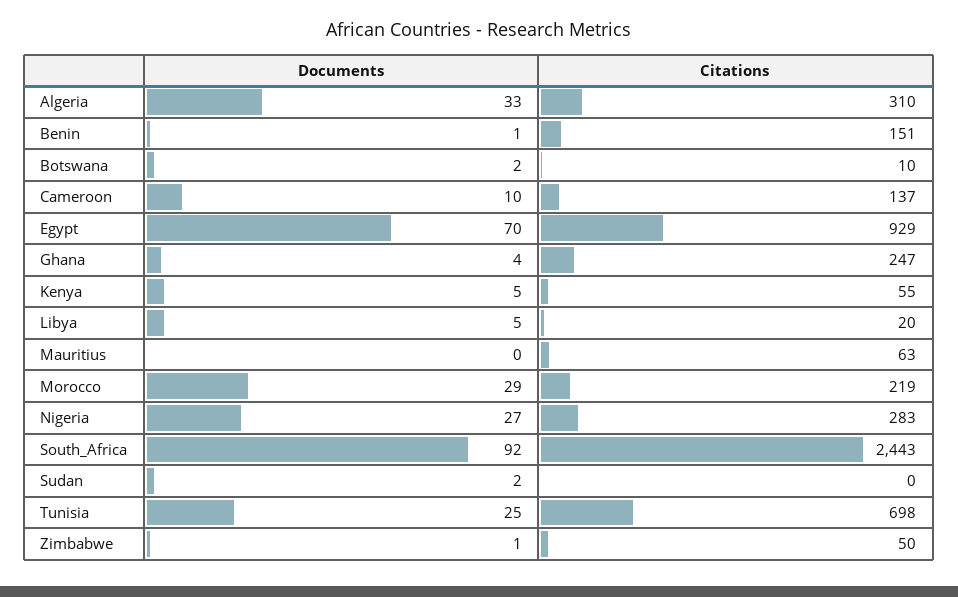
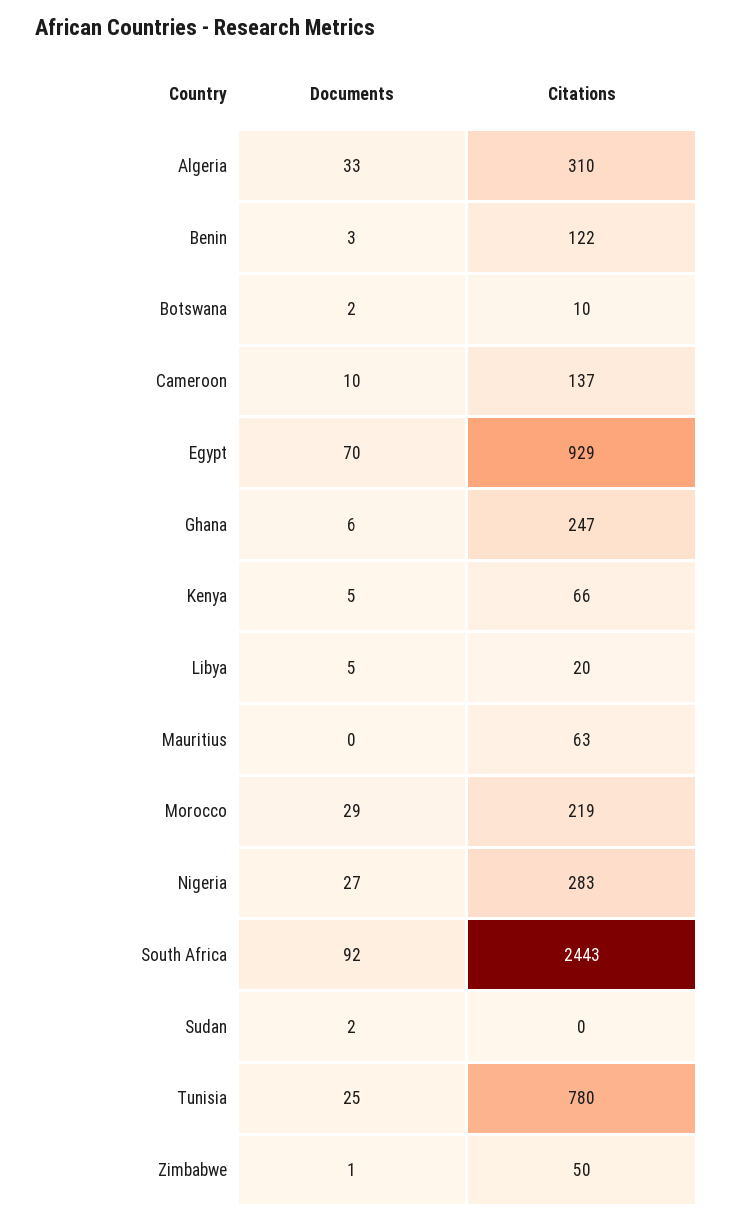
Documents, Benin: 1 -> 3
Citations, Benin: 151 -> 122
Documents, Ghana: 4 -> 6
Citations, Kenya: 55 -> 66
Citations, Tunisia: 698 -> 780

